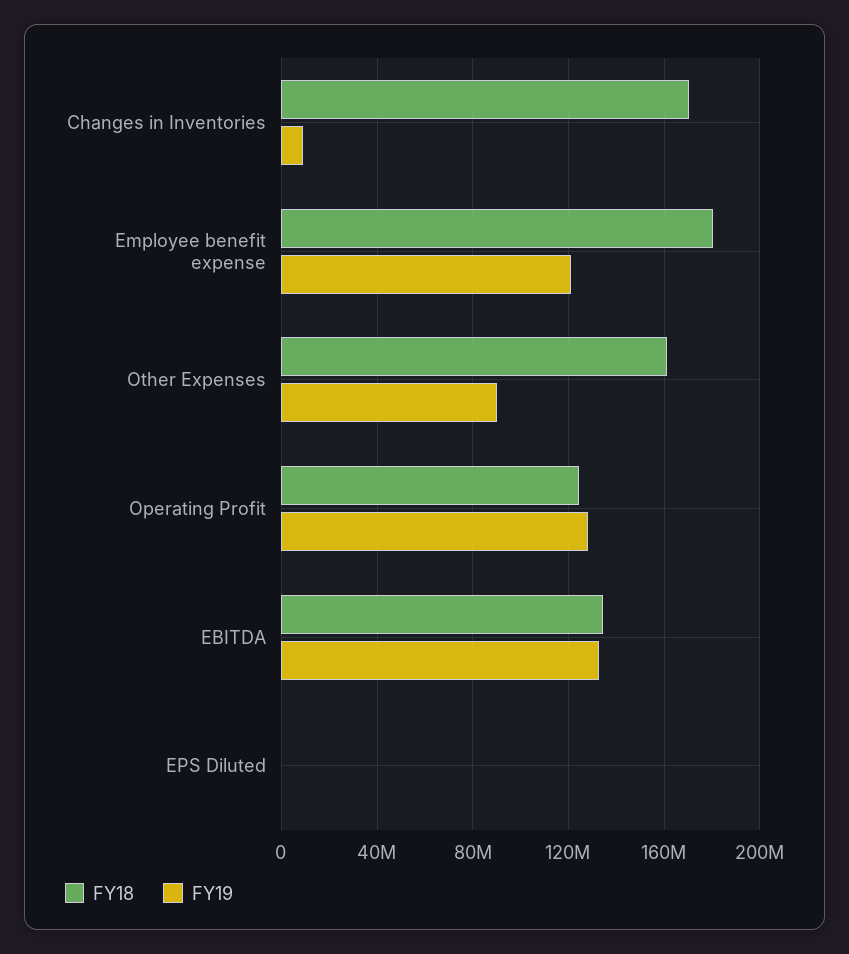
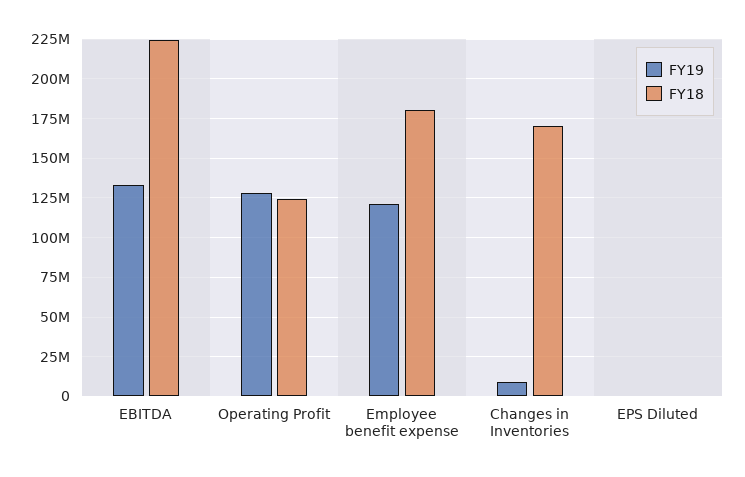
FY18, Other Expenses: 160000000 -> none
FY19, Other Expenses: 90000000 -> none
FY18, EBITDA: 135000000 -> 225000000

